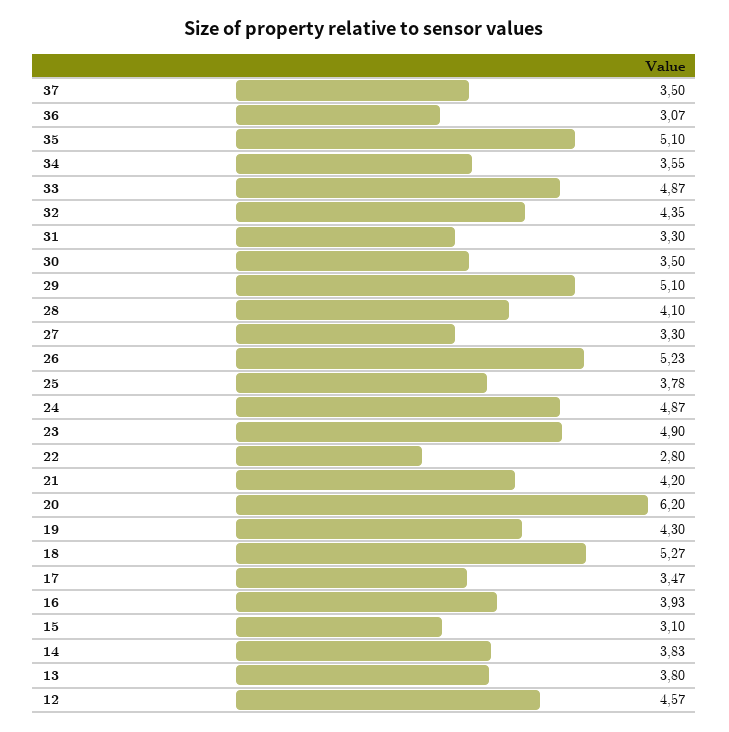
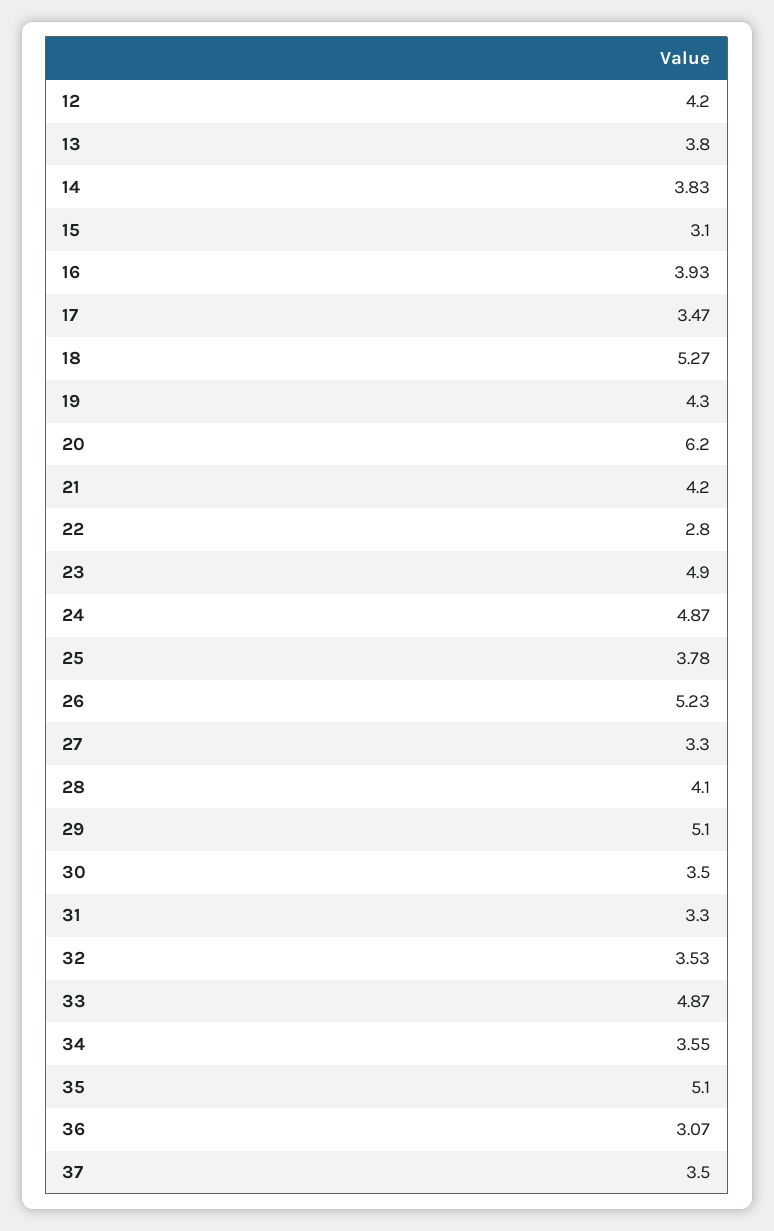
32: 4.35 -> 3.53
12: 4.57 -> 4.2

